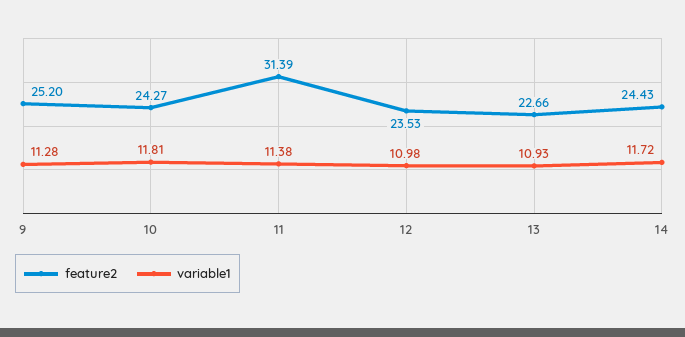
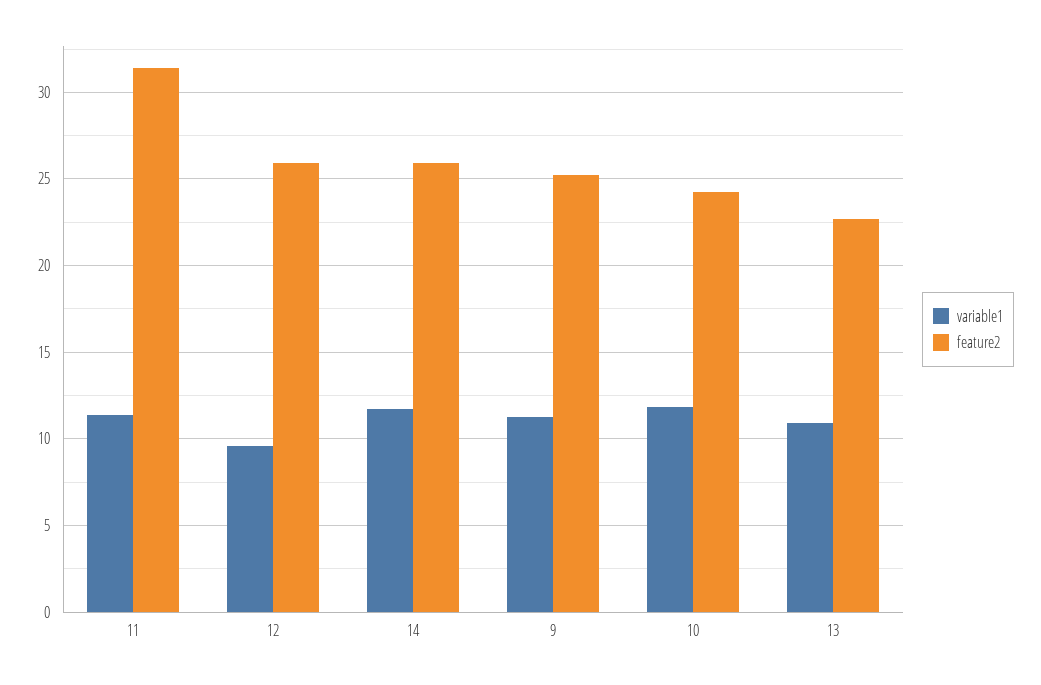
feature2, 12: 23.53 -> 26
variable1, 12: 10.98 -> 9.5
feature2, 14: 24.43 -> 26

